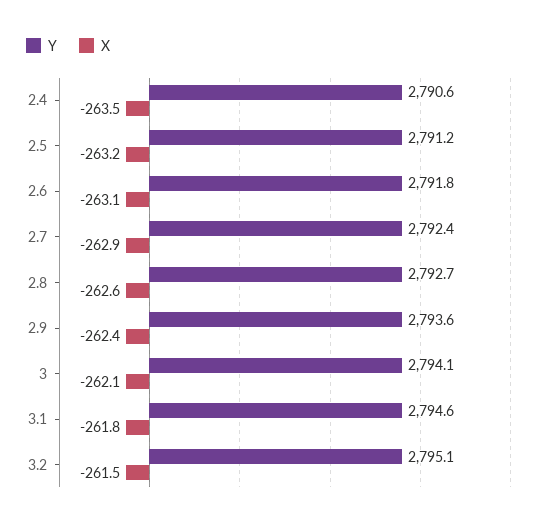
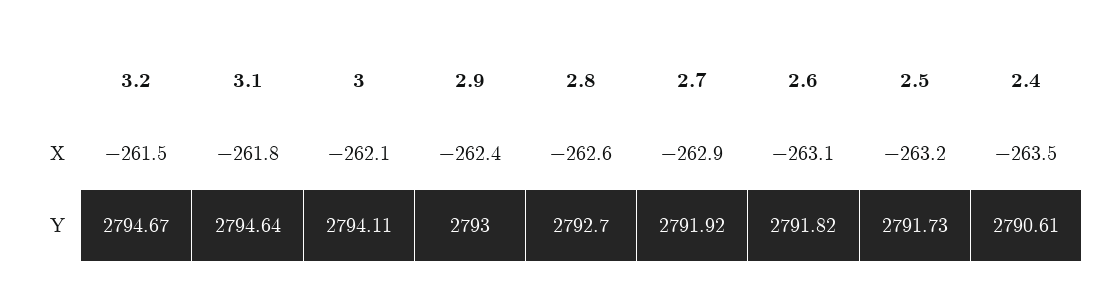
Y, 2.5: 2791.2 -> 2791.73
Y, 2.7: 2792.4 -> 2791.92
Y, 2.9: 2793.6 -> 2793
Y, 3.2: 2795.1 -> 2794.67

